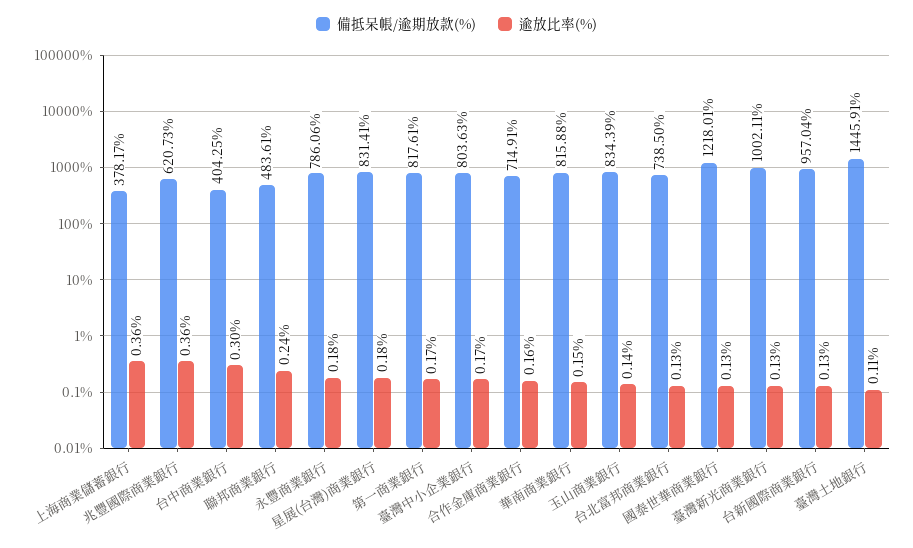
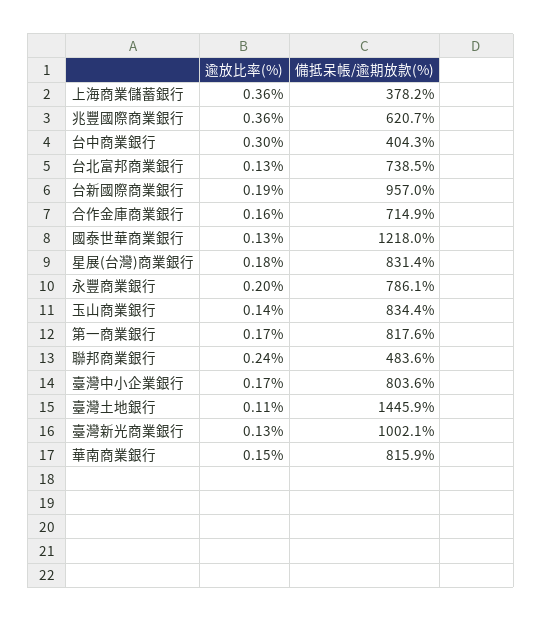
逾放比率(%), 永豐商業銀行: 0.18 -> 0.2
逾放比率(%), 台新國際商業銀行: 0.13 -> 0.19

